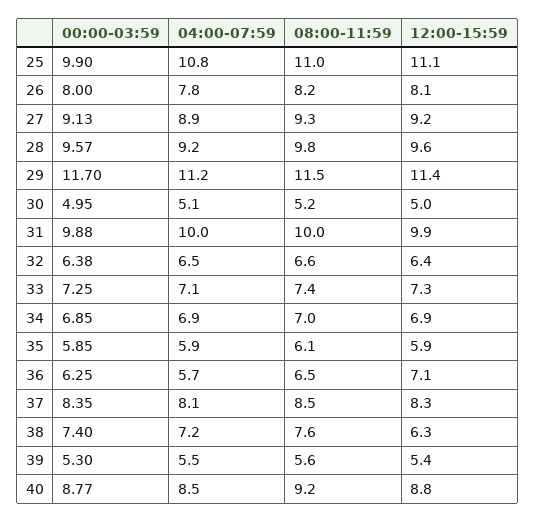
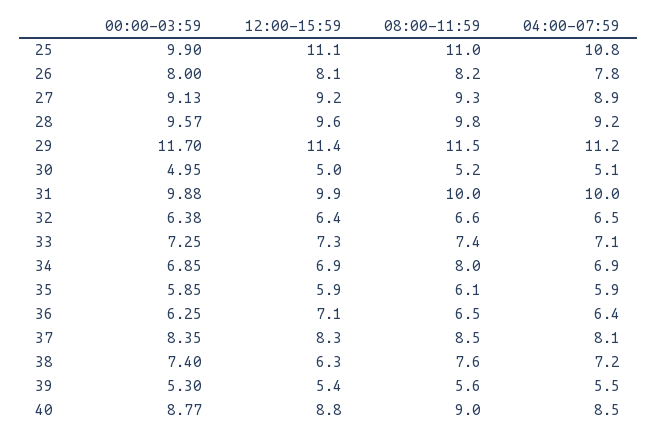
08:00-11:59, 34: 7 -> 8
04:00-07:59, 36: 5.7 -> 6.4
08:00-11:59, 40: 9.2 -> 9

